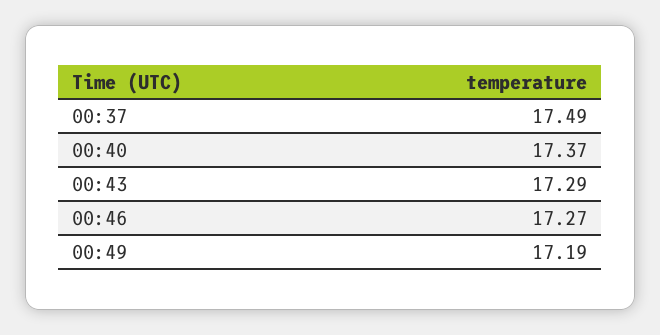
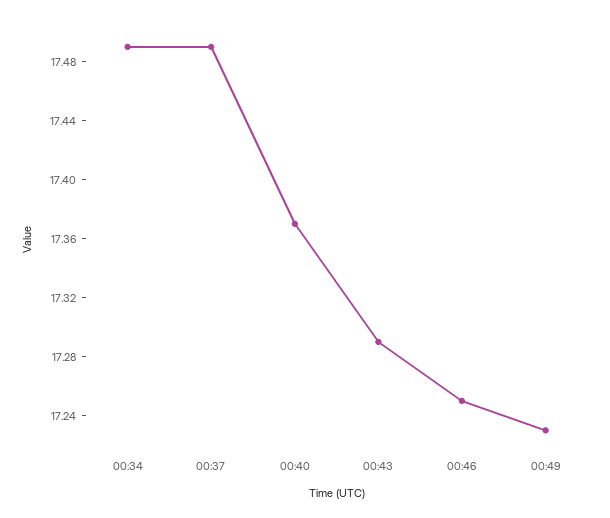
00:46: 17.27 -> 17.25
00:49: 17.19 -> 17.23
00:34: none -> 17.49

